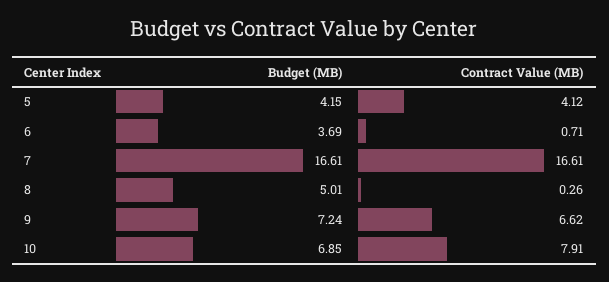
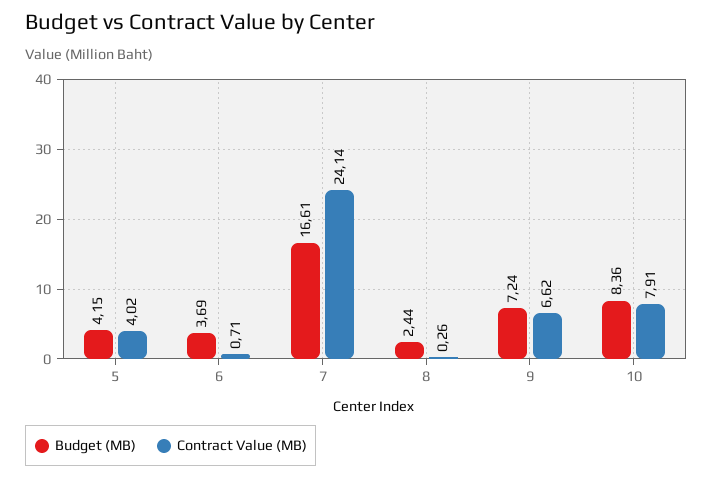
Contract Value (MB), 5: 4.12 -> 4.02
Contract Value (MB), 7: 16.61 -> 24.14
Budget (MB), 8: 5.01 -> 2.44
Budget (MB), 10: 6.85 -> 8.36

